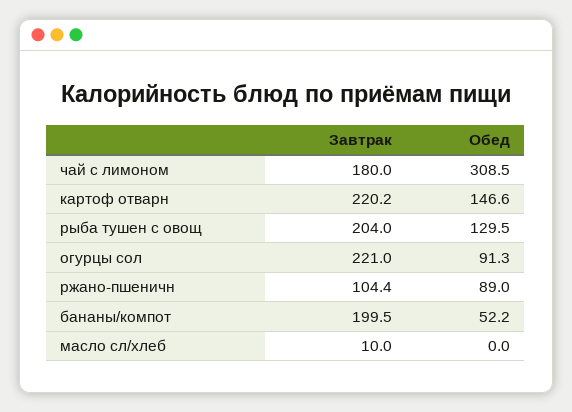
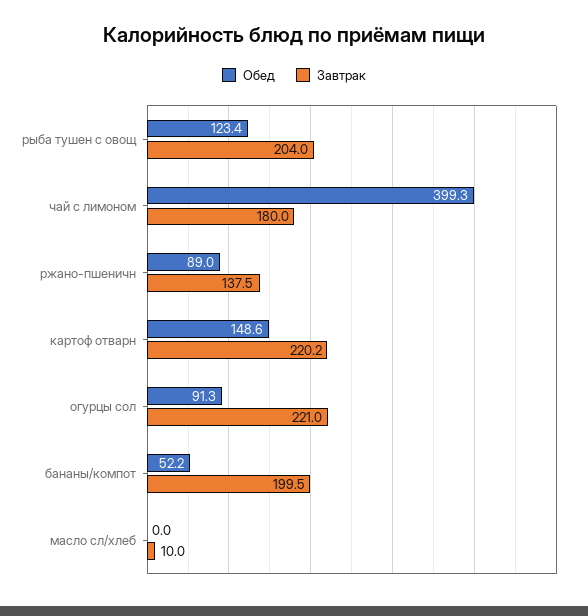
Обед, чай с лимоном: 308.5 -> 399.3
Обед, картоф отварн: 146.6 -> 148.6
Обед, рыба тушен с овощ: 129.5 -> 123.4
Завтрак, ржано-пшеничн: 104.4 -> 137.5

